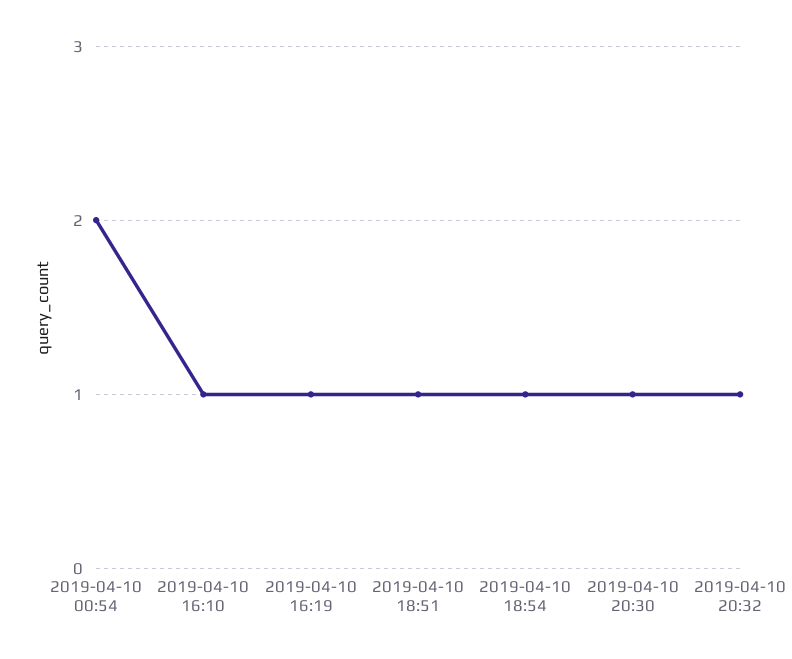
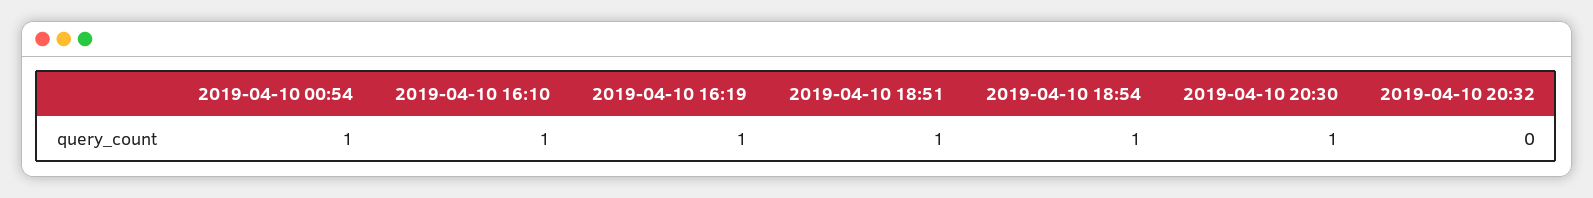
2019-04-10 00:54: 2 -> 1
2019-04-10 20:32: 1 -> 0

